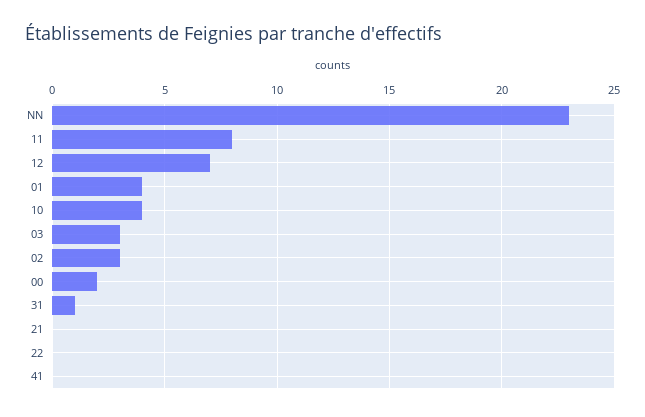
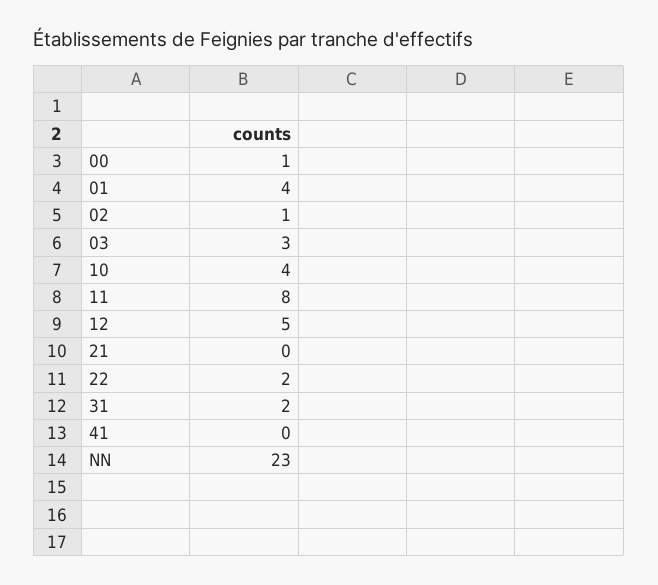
12: 7 -> 5
02: 3 -> 1
00: 2 -> 1
31: 1 -> 2
22: 0 -> 2

